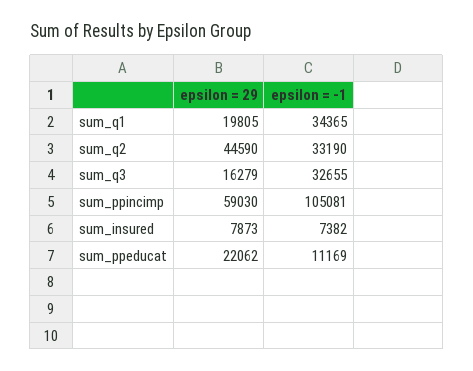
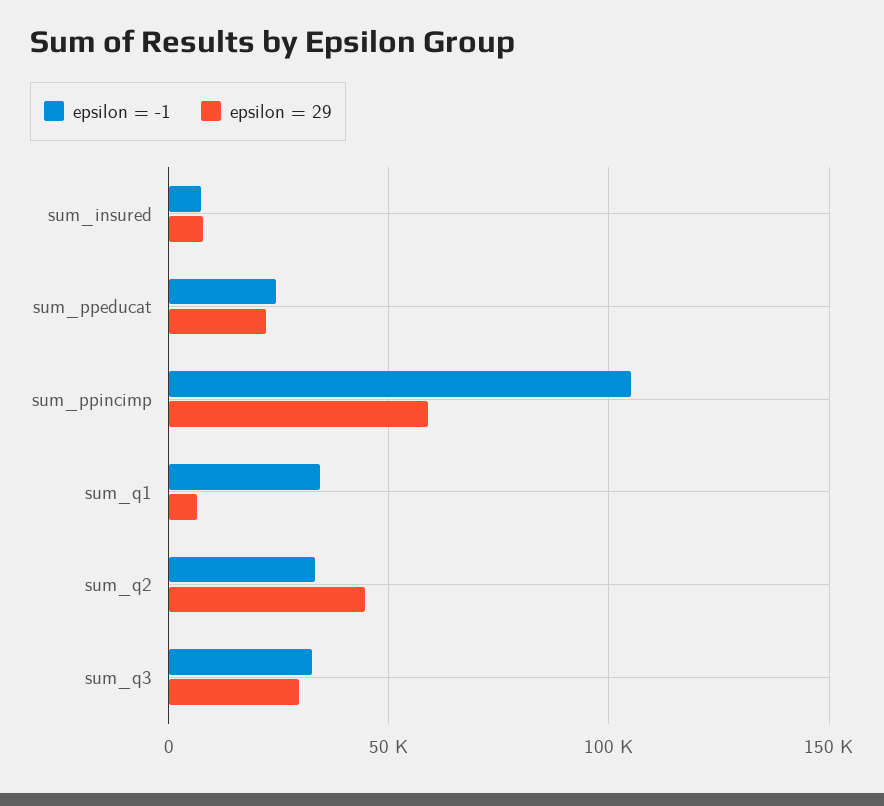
epsilon = 29, sum_q1: 19805 -> 5000
epsilon = 29, sum_q3: 16279 -> 30000
epsilon = -1, sum_ppeducat: 11169 -> 25000

